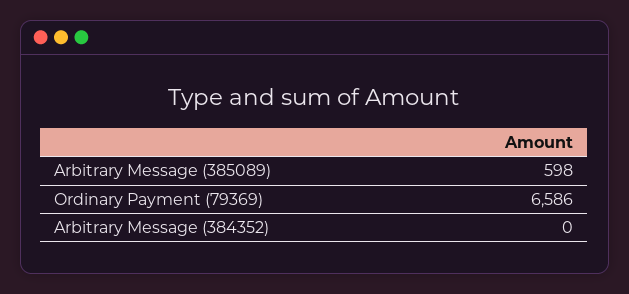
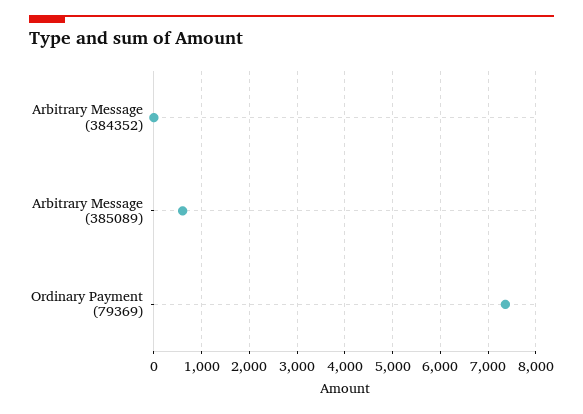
Ordinary Payment (79369): 6586 -> 7400

